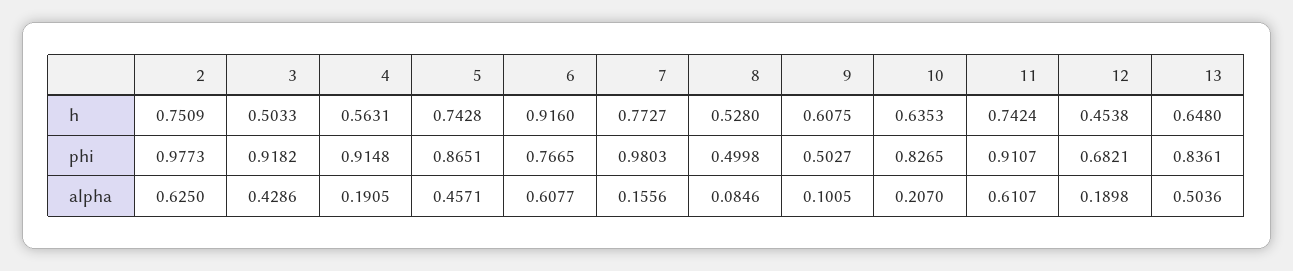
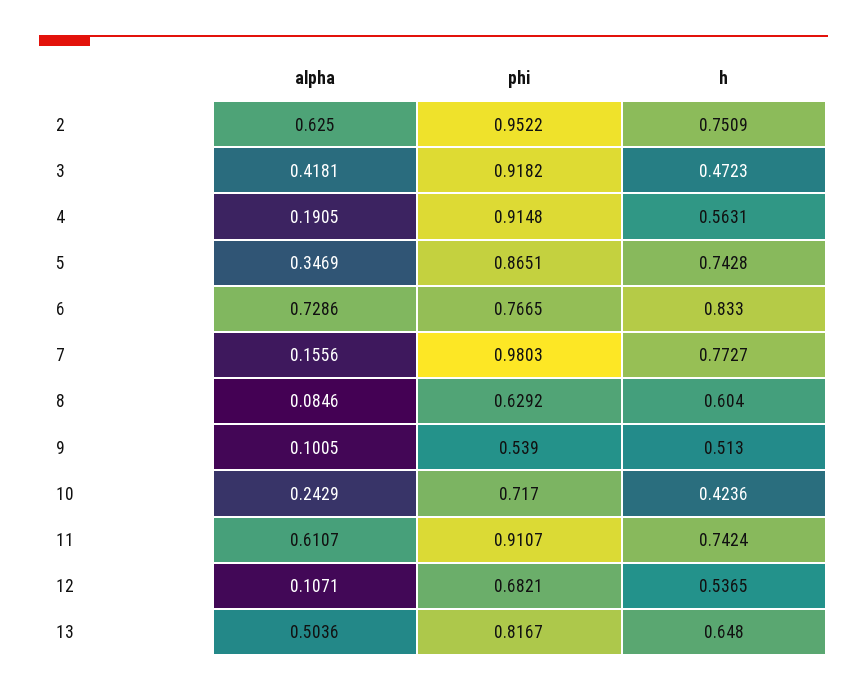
3, h: 0.5033 -> 0.4723
6, h: 0.916 -> 0.833
8, h: 0.528 -> 0.604
9, h: 0.6075 -> 0.513
10, h: 0.6353 -> 0.4236
12, h: 0.4538 -> 0.5365
2, phi: 0.9773 -> 0.9522
8, phi: 0.4998 -> 0.6292
9, phi: 0.5027 -> 0.539
10, phi: 0.8265 -> 0.717
13, phi: 0.8361 -> 0.8167
3, alpha: 0.4286 -> 0.4181
5, alpha: 0.4571 -> 0.3469
6, alpha: 0.6077 -> 0.7286
10, alpha: 0.207 -> 0.2429
12, alpha: 0.1898 -> 0.1071

